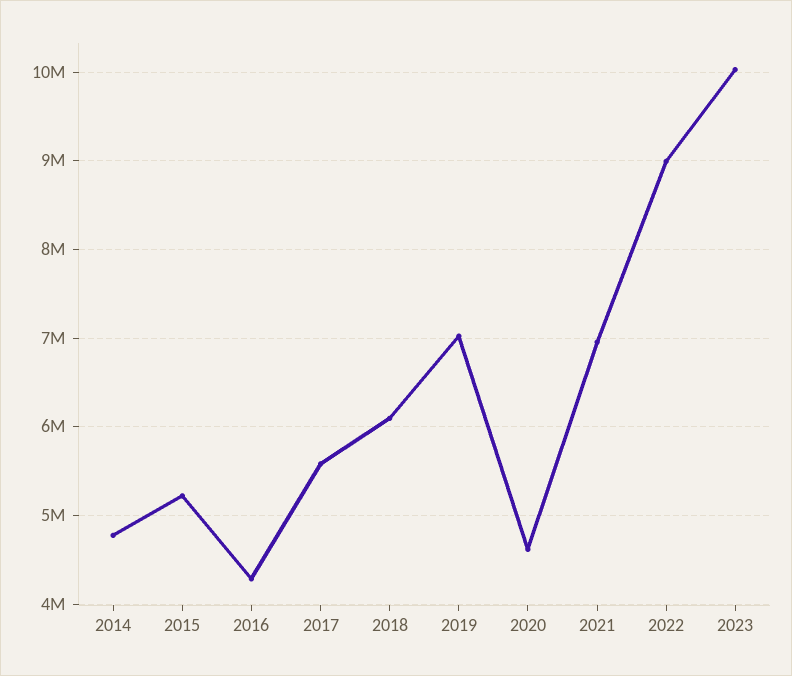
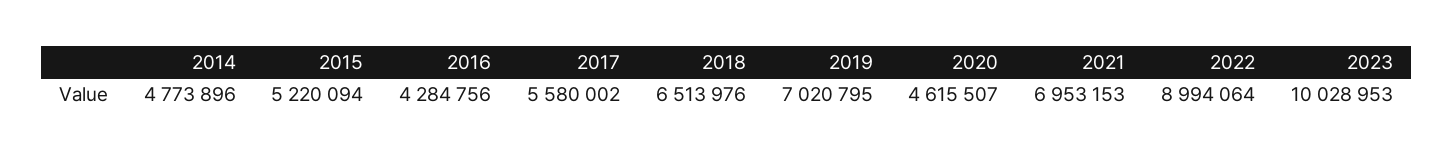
2018: 6100000 -> 6513976

